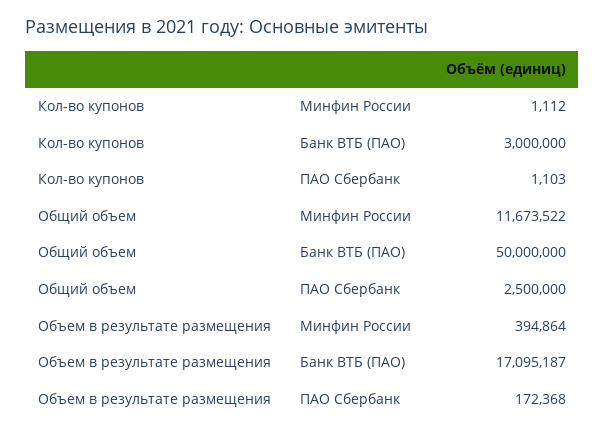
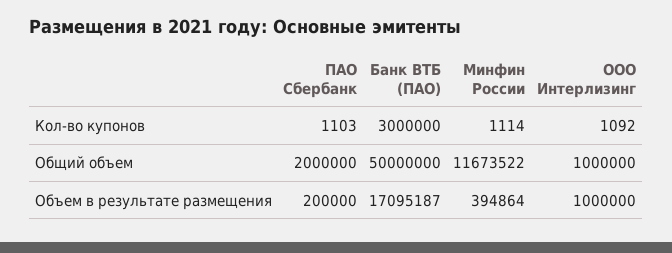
Кол-во купонов, Минфин России: 1112 -> 1114
Общий объем, ПАО Сбербанк: 2500000 -> 2000000
Объем в результате размещения, ПАО Сбербанк: 172368 -> 200000
Кол-во купонов, ООО Интерлизинг: none -> 1092
Общий объем, ООО Интерлизинг: none -> 1000000
Объем в результате размещения, ООО Интерлизинг: none -> 1000000

